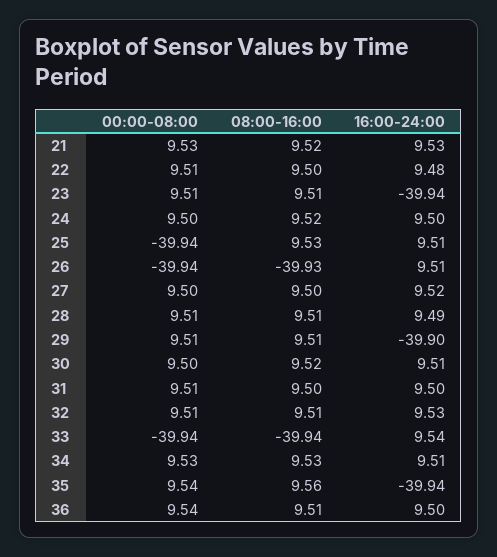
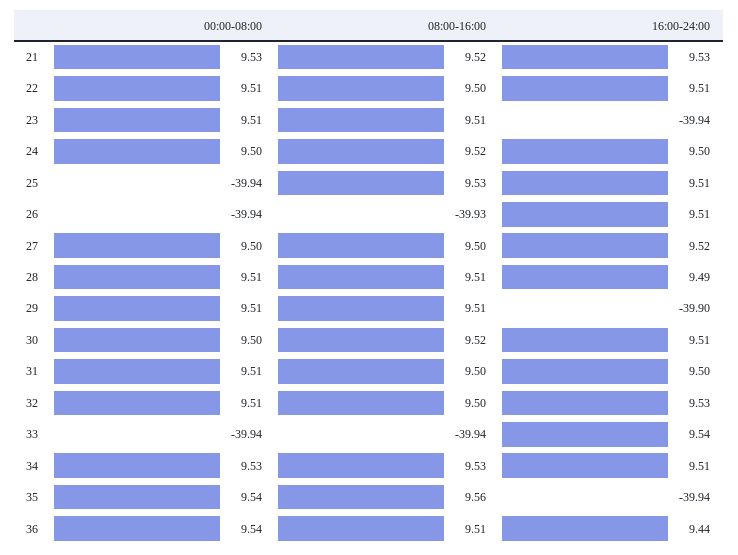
16:00-24:00, 22: 9.48 -> 9.51
08:00-16:00, 32: 9.51 -> 9.5
16:00-24:00, 36: 9.5 -> 9.44

